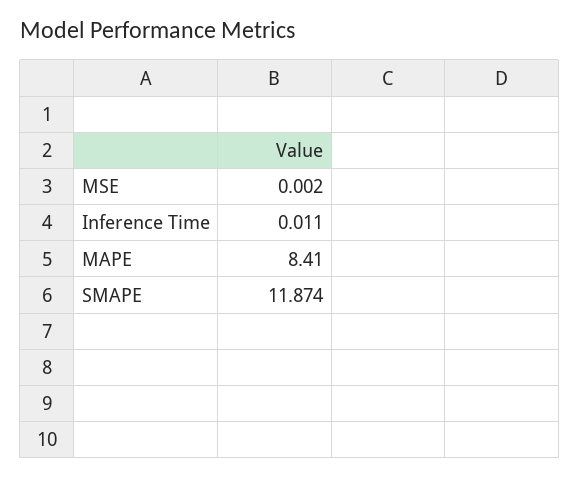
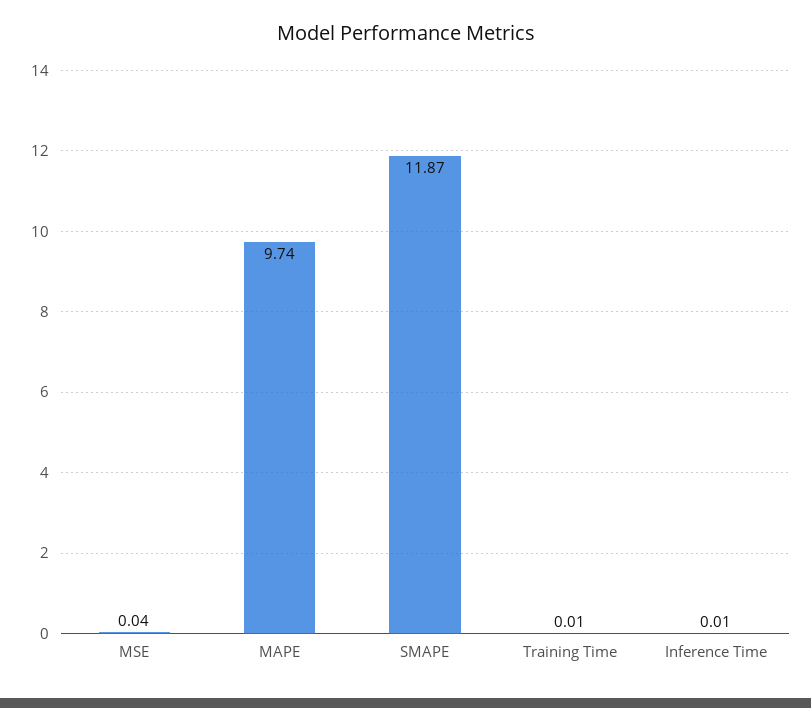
MSE: 0.002 -> 0.04
MAPE: 8.41 -> 9.74
Training Time: none -> 0.01

